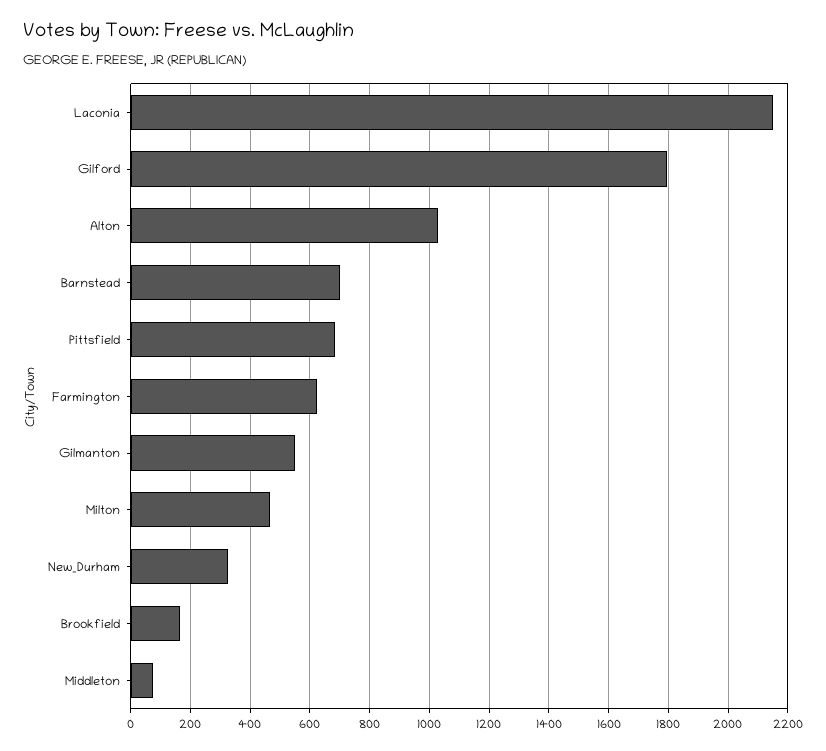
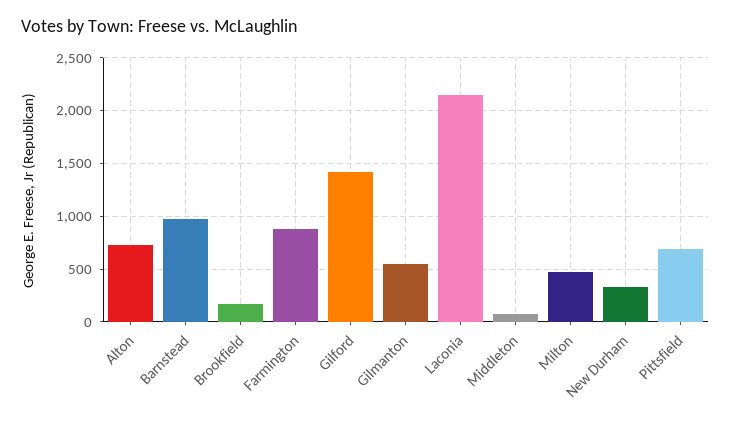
Gilford: 1800 -> 1400
Alton: 1025 -> 700
Barnstead: 700 -> 1000
Farmington: 625 -> 900

